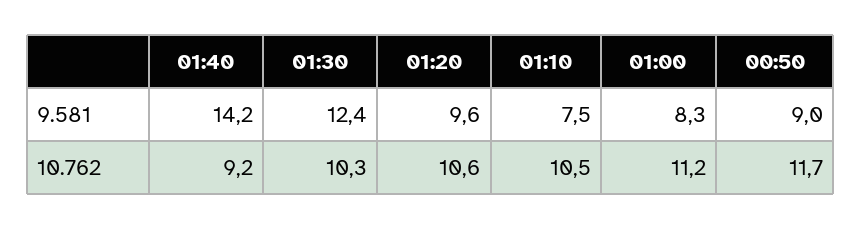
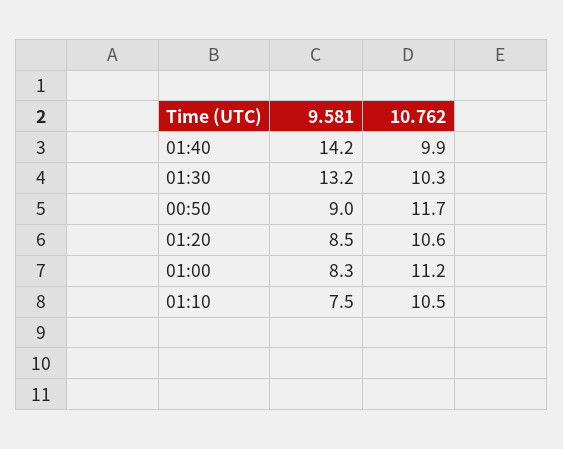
01:30, 9.581: 12.4 -> 13.2
01:20, 9.581: 9.6 -> 8.5
01:40, 10.762: 9.2 -> 9.9

